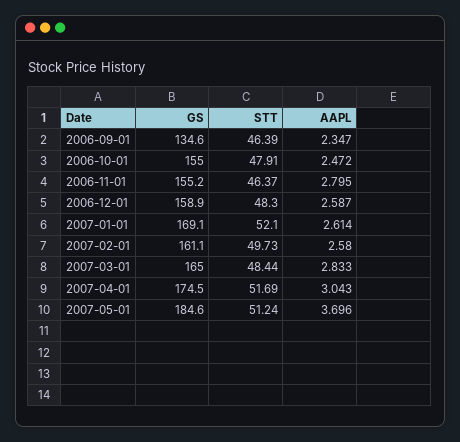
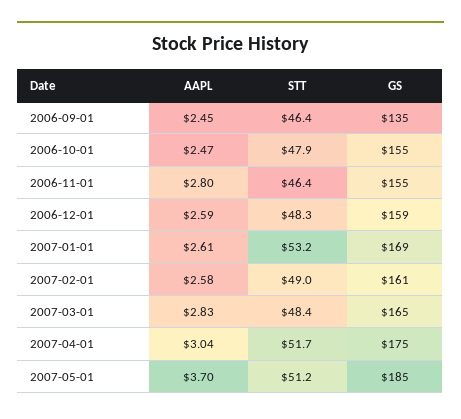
AAPL, 2006-09-01: 2.347 -> 2.45
STT, 2007-01-01: 52.1 -> 53.2
STT, 2007-02-01: 49.73 -> 49

